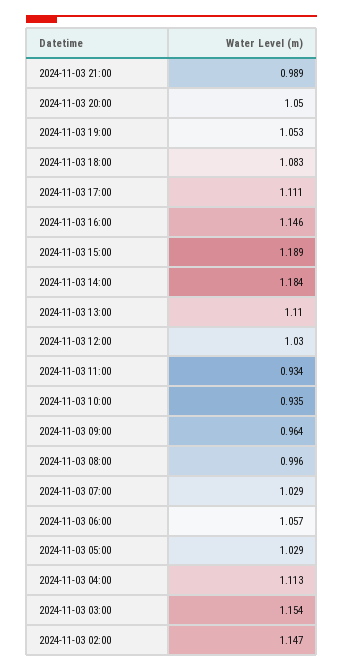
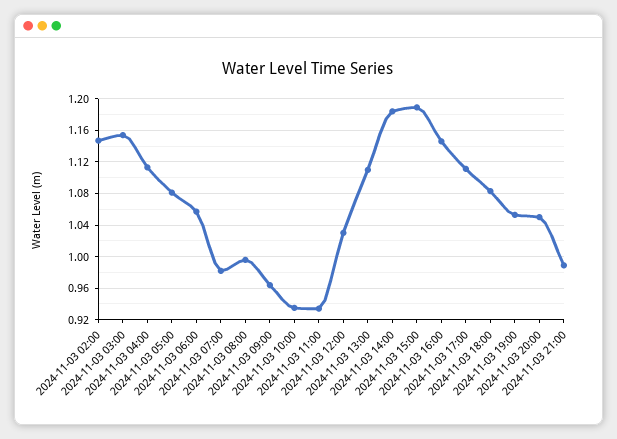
2024-11-03 07:00: 1.029 -> 0.98
2024-11-03 05:00: 1.029 -> 1.08

